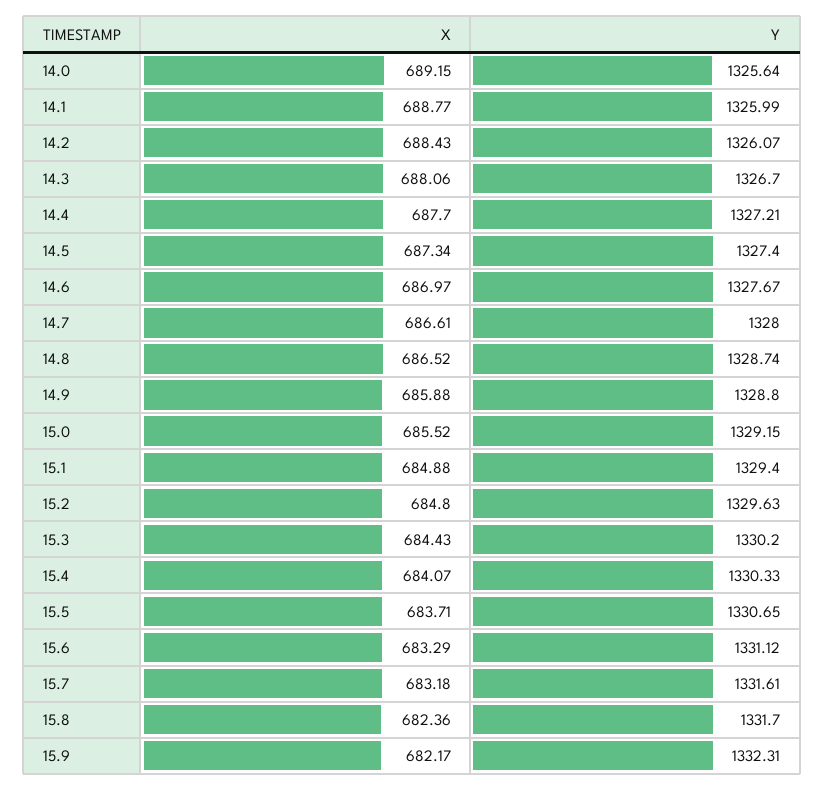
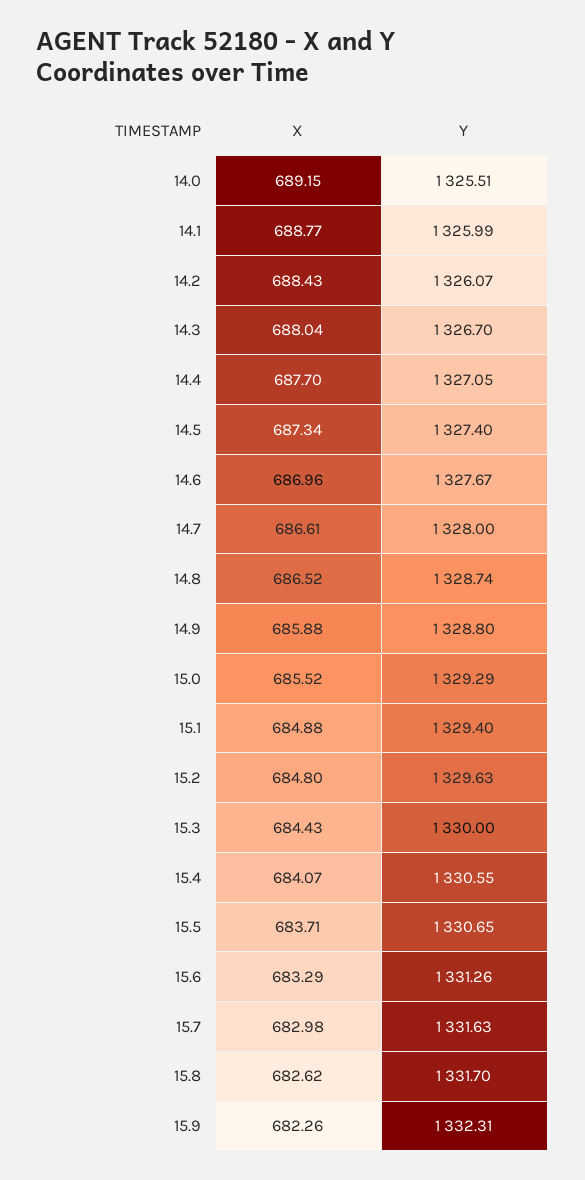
Y, 14.0: 1325.64 -> 1325.51
X, 14.3: 688.06 -> 688.04
Y, 14.4: 1327.21 -> 1327.05
X, 14.6: 686.97 -> 686.96
Y, 15.0: 1329.15 -> 1329.29
Y, 15.3: 1330.2 -> 1330
Y, 15.4: 1330.33 -> 1330.55
Y, 15.6: 1331.12 -> 1331.26
X, 15.7: 683.18 -> 682.98
Y, 15.7: 1331.61 -> 1331.63
X, 15.8: 682.36 -> 682.62
X, 15.9: 682.17 -> 682.26

